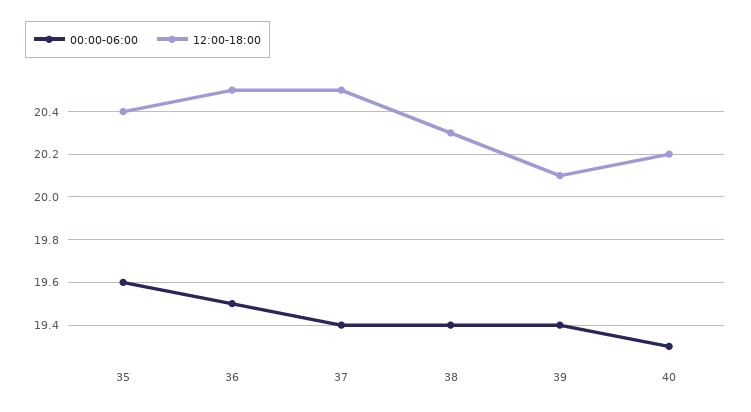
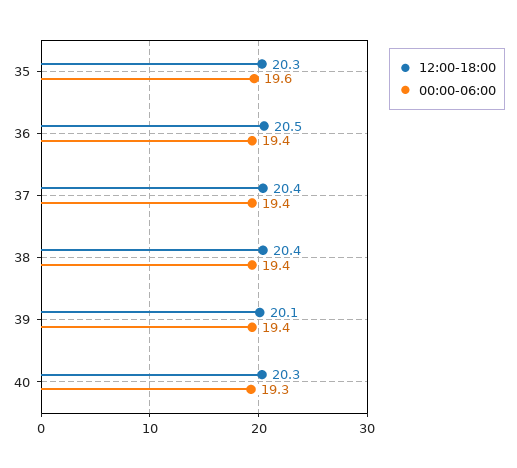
12:00-18:00, 35: 20.4 -> 20.3
00:00-06:00, 36: 19.5 -> 19.4
12:00-18:00, 37: 20.5 -> 20.4
12:00-18:00, 38: 20.3 -> 20.4
12:00-18:00, 40: 20.2 -> 20.3

